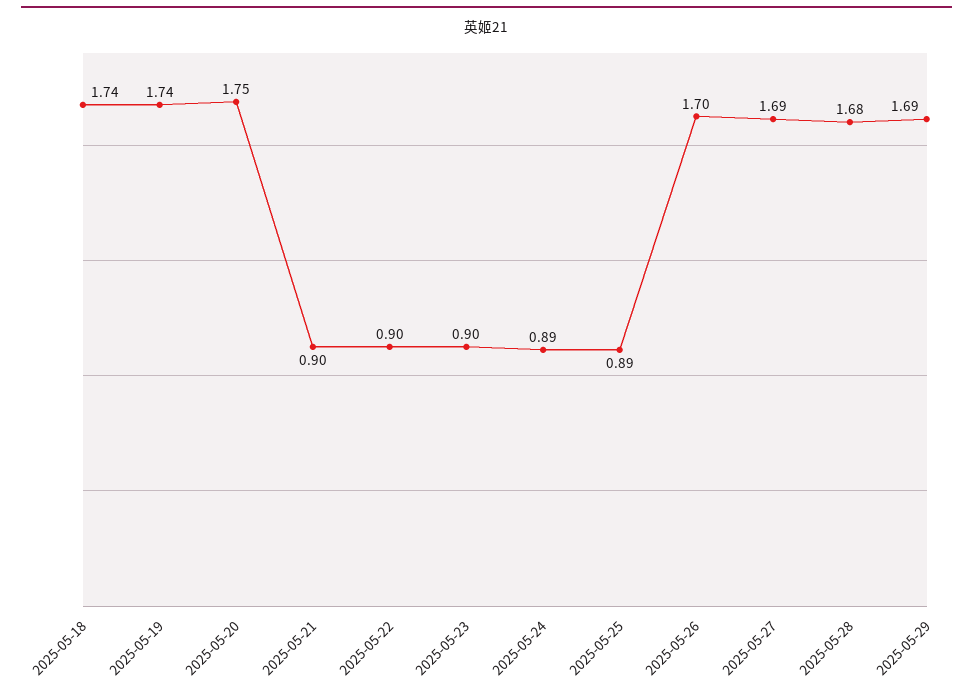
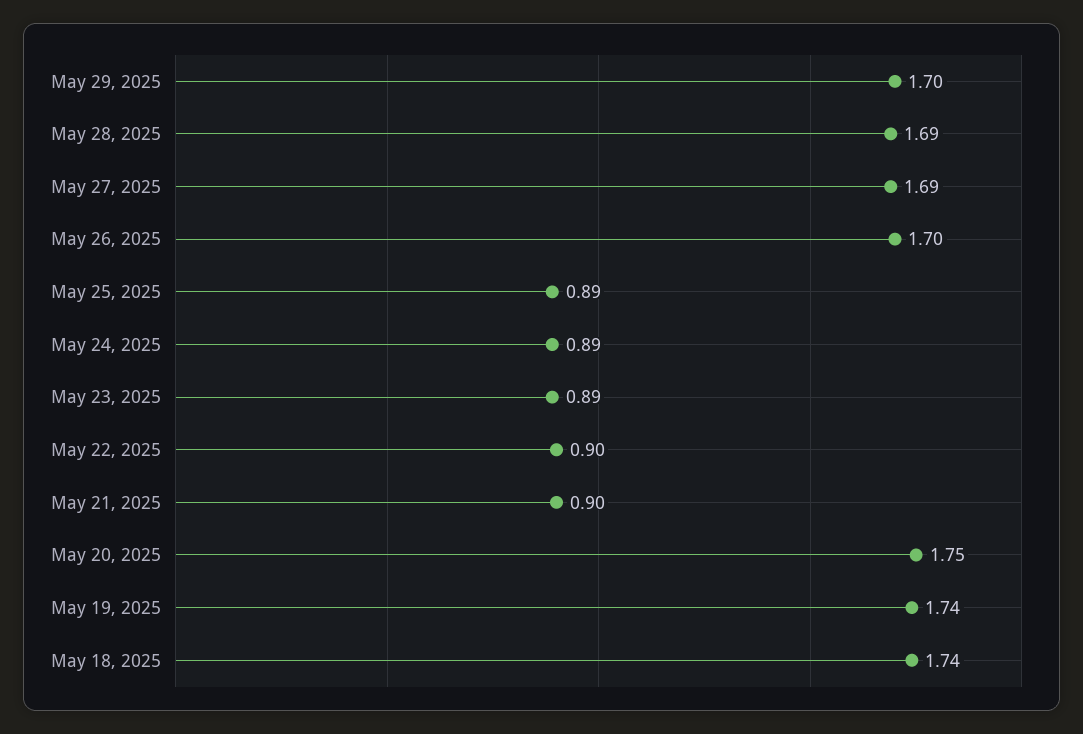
2025-05-23: 0.9 -> 0.89
2025-05-28: 1.68 -> 1.69
2025-05-29: 1.69 -> 1.7

